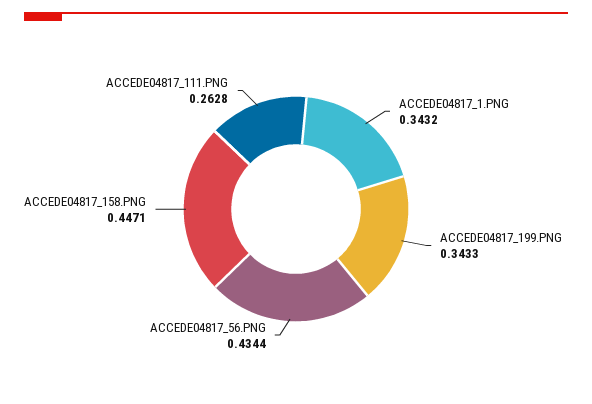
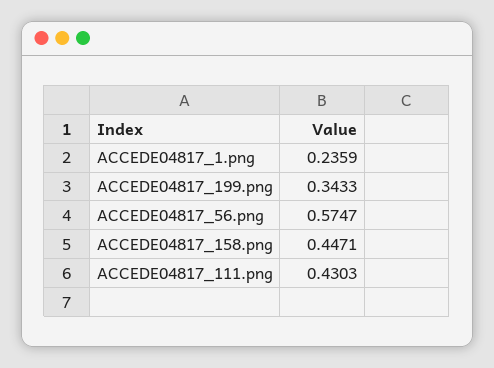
ACCEDE04817_1.PNG: 0.3432 -> 0.2359
ACCEDE04817_56.PNG: 0.4344 -> 0.5747
ACCEDE04817_111.PNG: 0.2628 -> 0.4303

